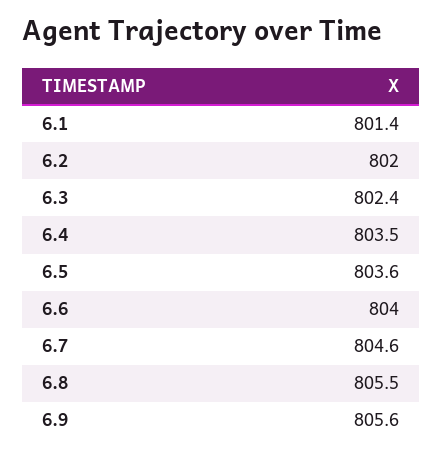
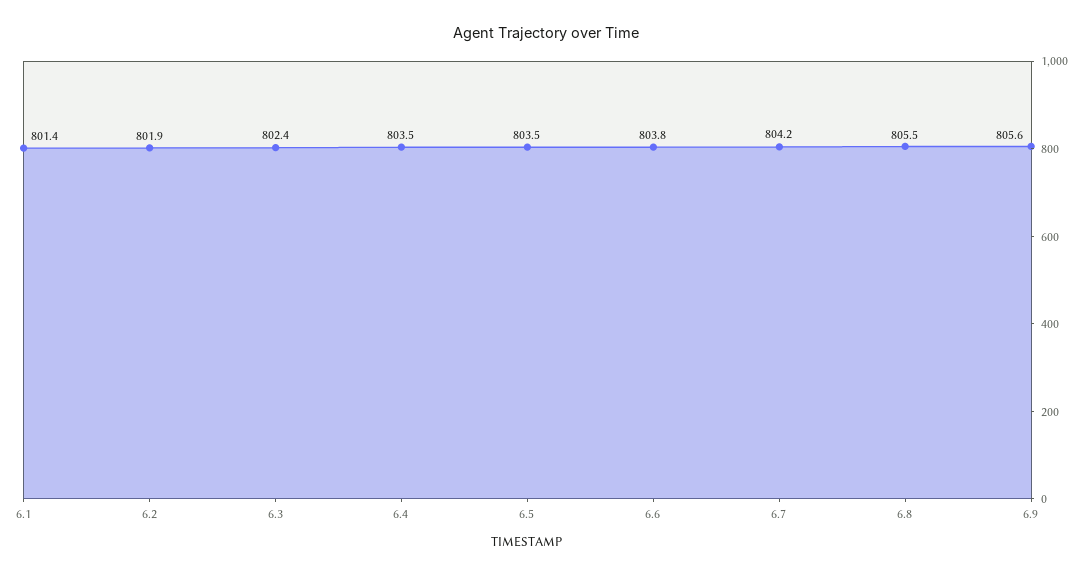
6.2: 802 -> 801.9
6.5: 803.6 -> 803.5
6.6: 804 -> 803.8
6.7: 804.6 -> 804.2

